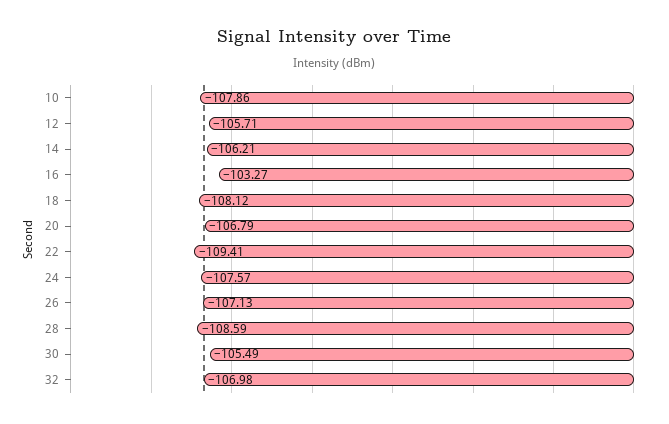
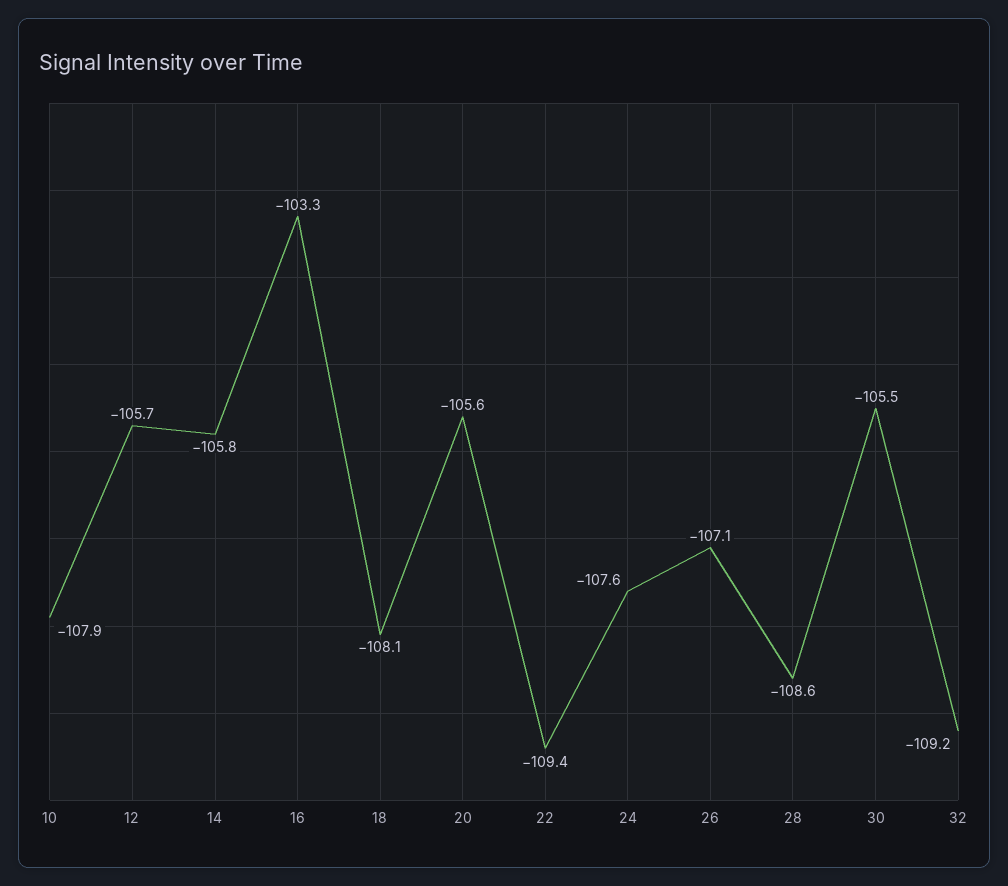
14: -106.21 -> -105.8
20: -106.79 -> -105.6
32: -106.98 -> -109.2

